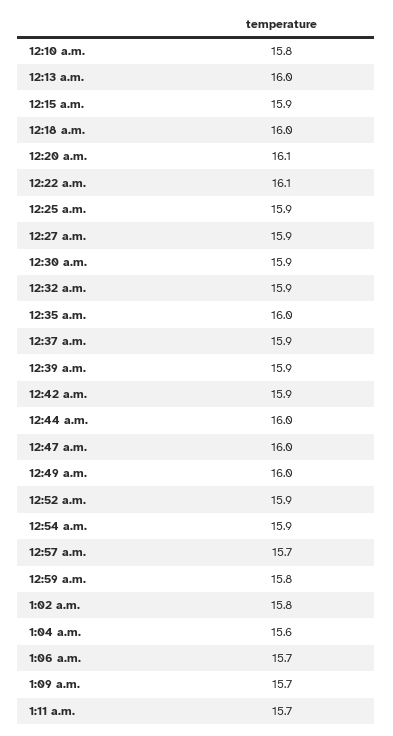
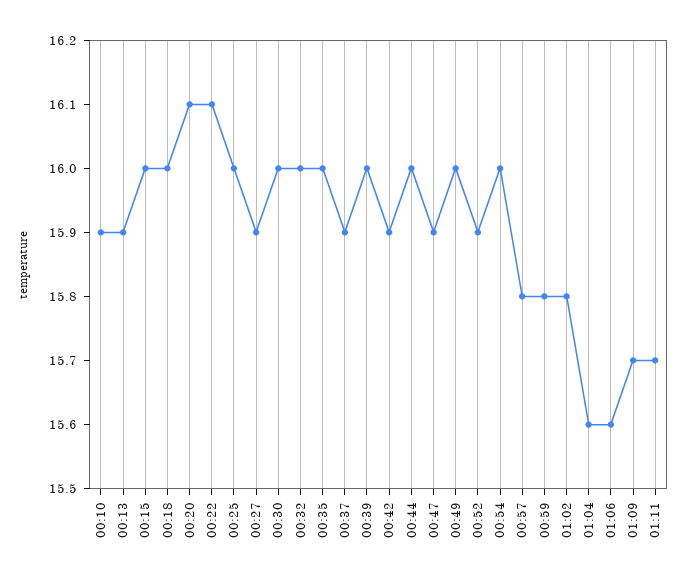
12:10 a.m.: 15.8 -> 15.9
12:13 a.m.: 16 -> 15.9
12:15 a.m.: 15.9 -> 16
12:25 a.m.: 15.9 -> 16
12:30 a.m.: 15.9 -> 16
12:32 a.m.: 15.9 -> 16
12:39 a.m.: 15.9 -> 16
12:47 a.m.: 16 -> 15.9
12:54 a.m.: 15.9 -> 16
12:57 a.m.: 15.7 -> 15.8
1:06 a.m.: 15.7 -> 15.6

